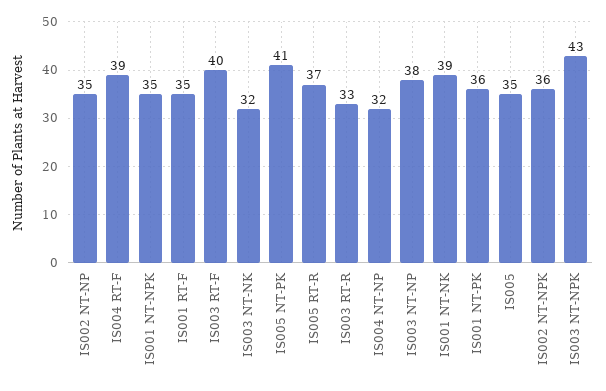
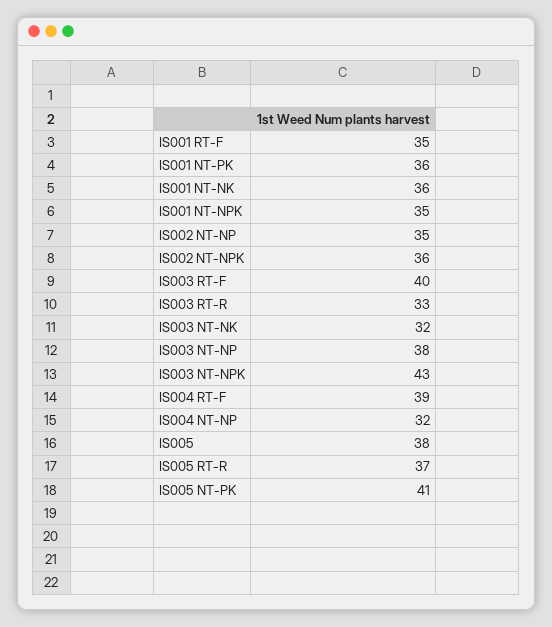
IS001 NT-NK: 39 -> 36
IS005: 35 -> 38

